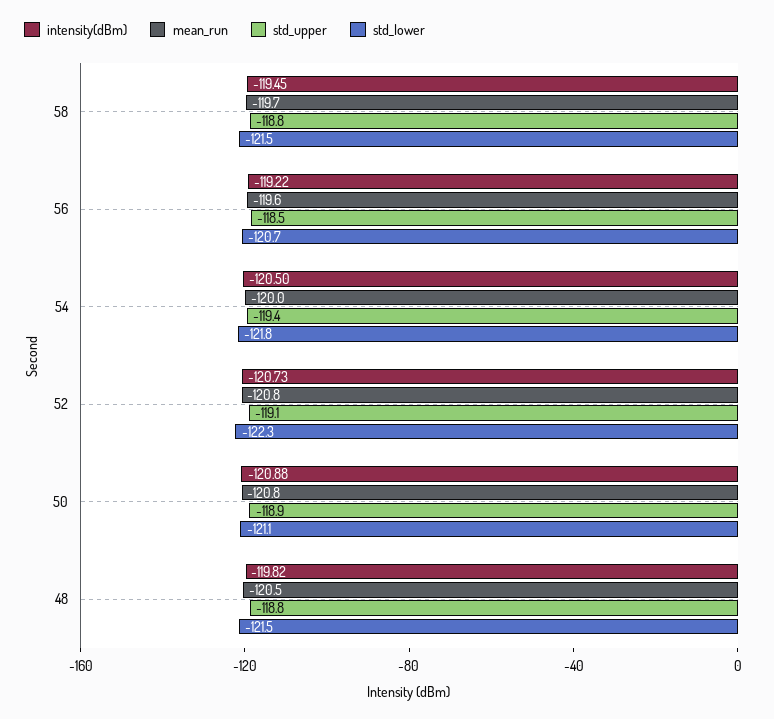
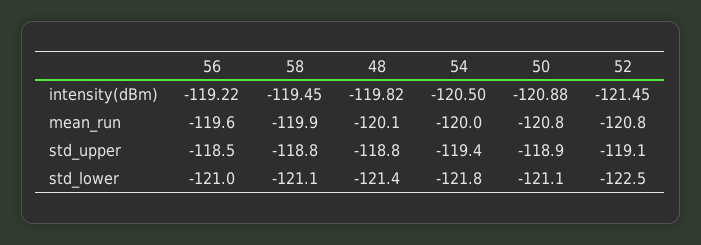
mean_run, 58: -119.7 -> -119.9
std_lower, 58: -121.5 -> -121.1
std_lower, 56: -120.7 -> -121
intensity(dBm), 52: -120.73 -> -121.45
std_lower, 52: -122.3 -> -122.5
mean_run, 48: -120.5 -> -120.1
std_lower, 48: -121.5 -> -121.4

